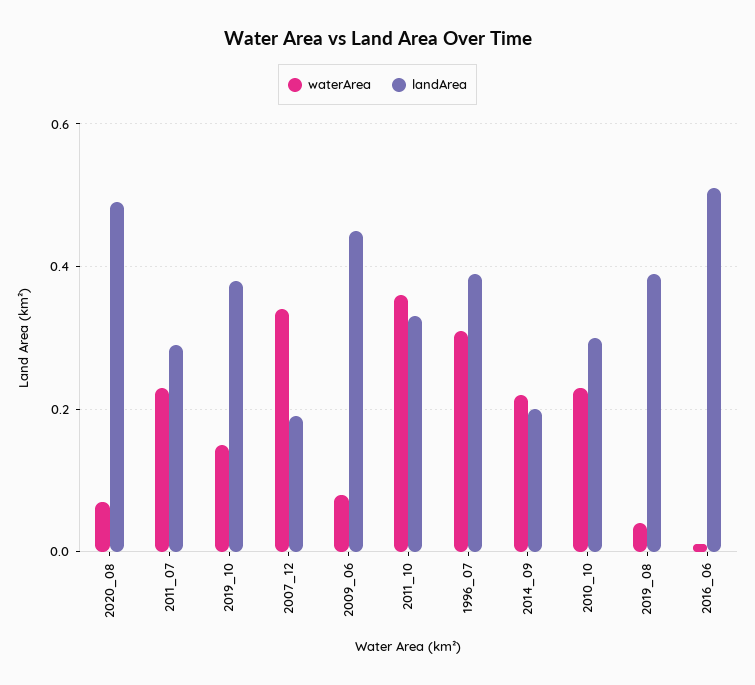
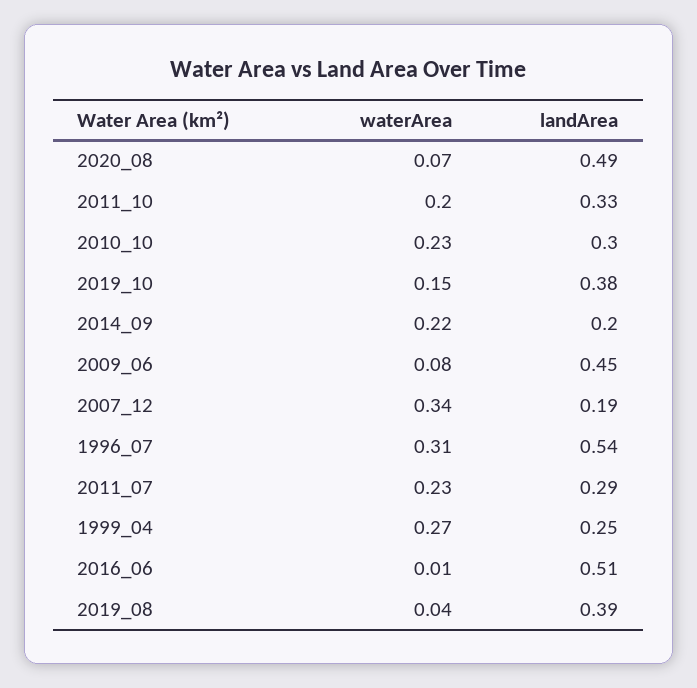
waterArea, 2011_10: 0.35 -> 0.2
landArea, 1996_07: 0.4 -> 0.54
waterArea, 1999_04: none -> 0.27
landArea, 1999_04: none -> 0.25

